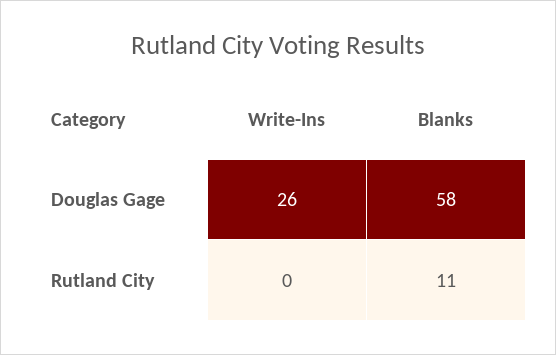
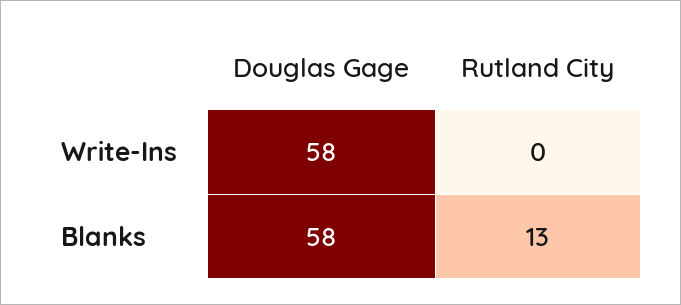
Write-Ins, Douglas Gage: 26 -> 58
Blanks, Rutland City: 11 -> 13

